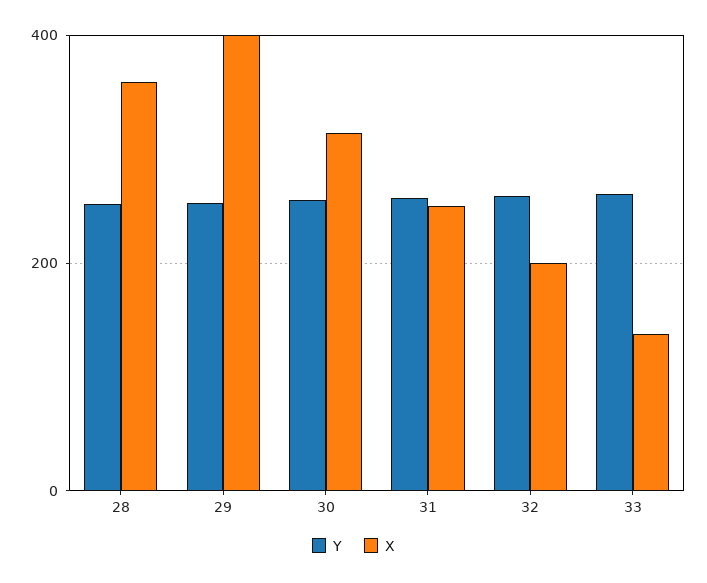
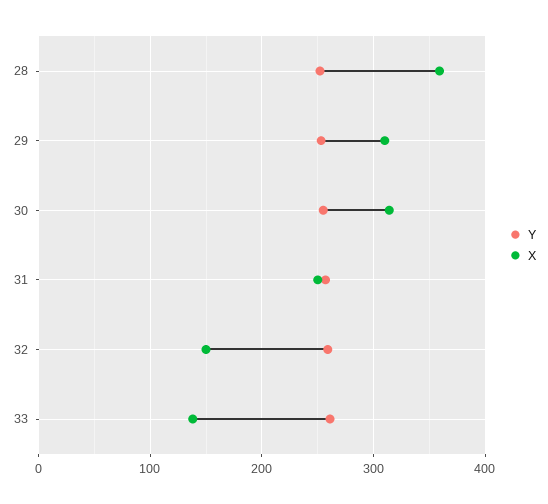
X, 29: 400 -> 310
X, 32: 200 -> 150

